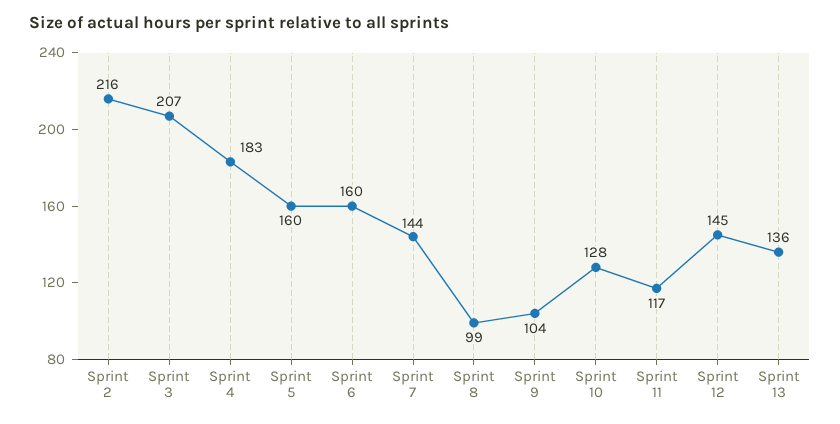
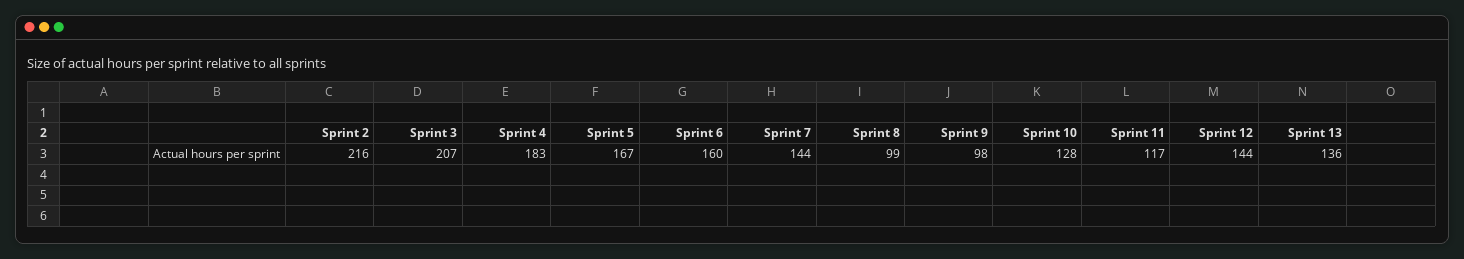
Sprint 5: 160 -> 167
Sprint 9: 104 -> 98
Sprint 12: 145 -> 144

